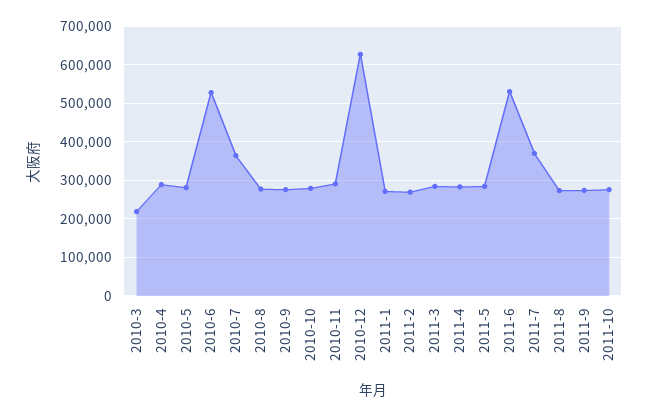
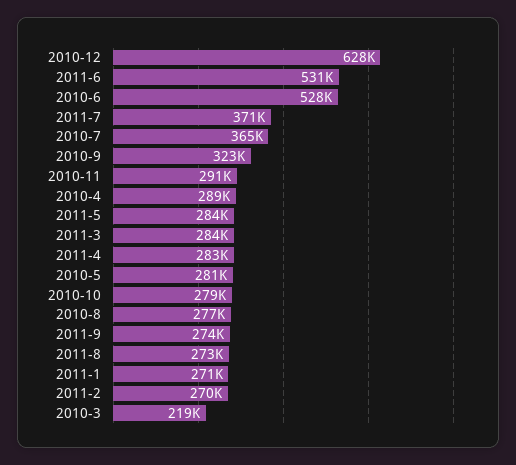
2010-9: 280000 -> 323000
2011-10: 280000 -> none

